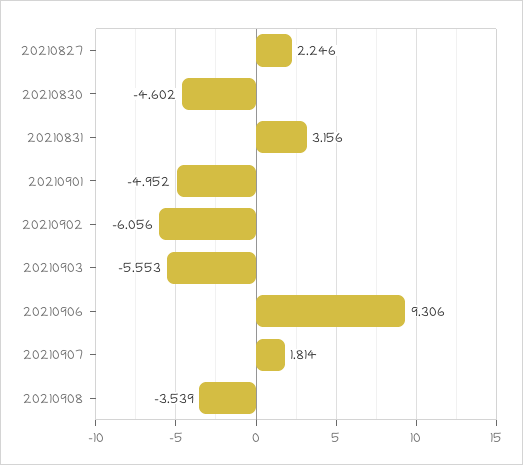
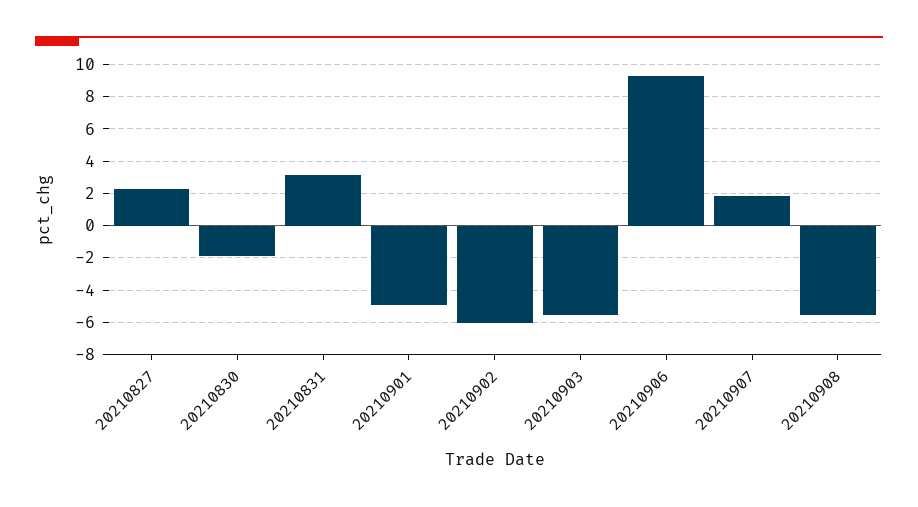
20210830: -4.602 -> -2
20210908: -3.539 -> -5.5

